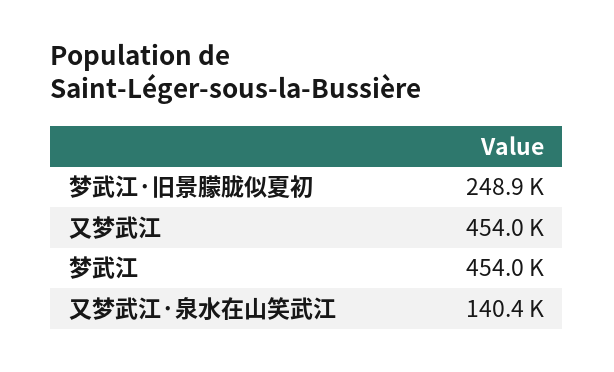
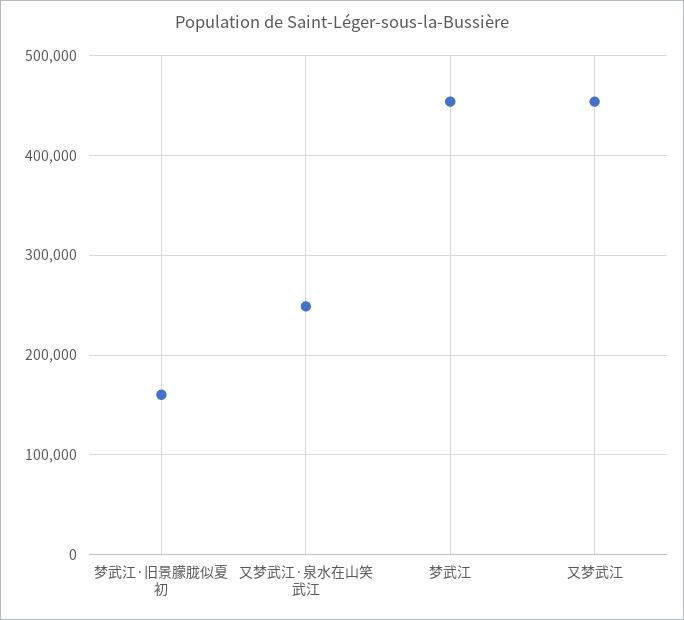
梦武江·旧景朦胧似夏初: 248900 -> 160000
又梦武江·泉水在山笑武江: 140400 -> 250000

